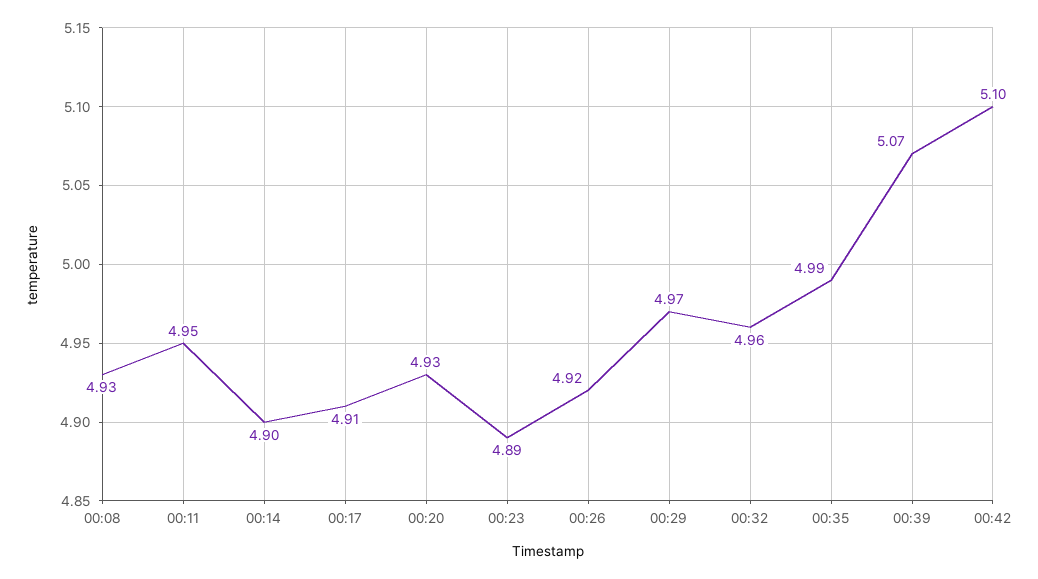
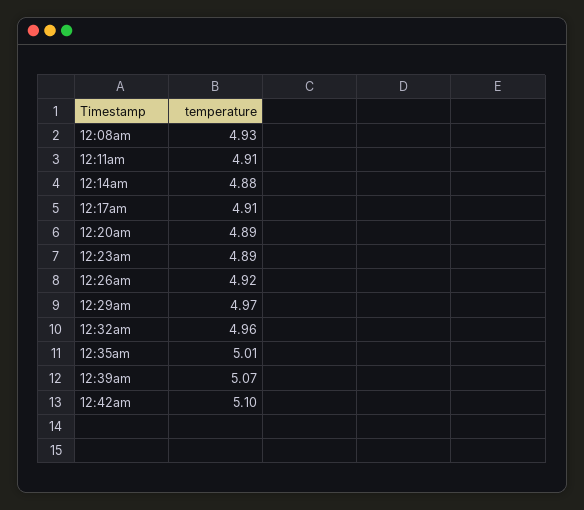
00:11: 4.95 -> 4.91
00:14: 4.9 -> 4.88
00:20: 4.93 -> 4.89
00:35: 4.99 -> 5.01

